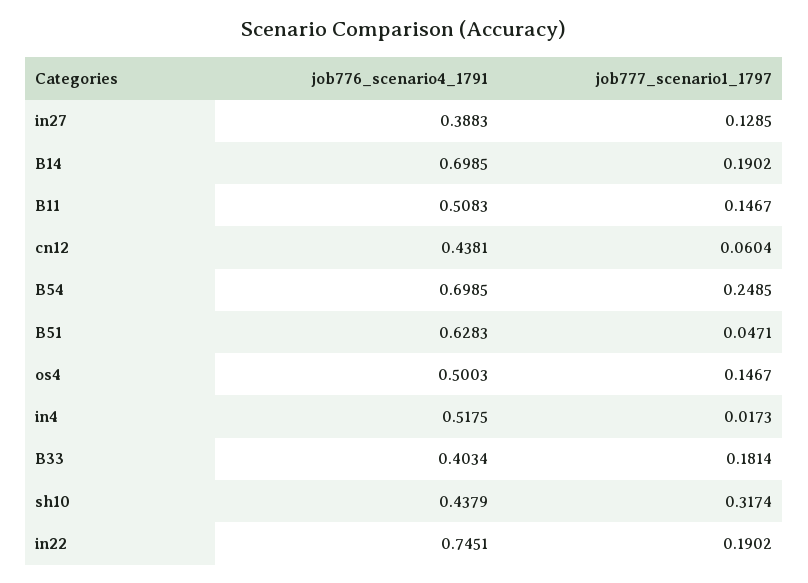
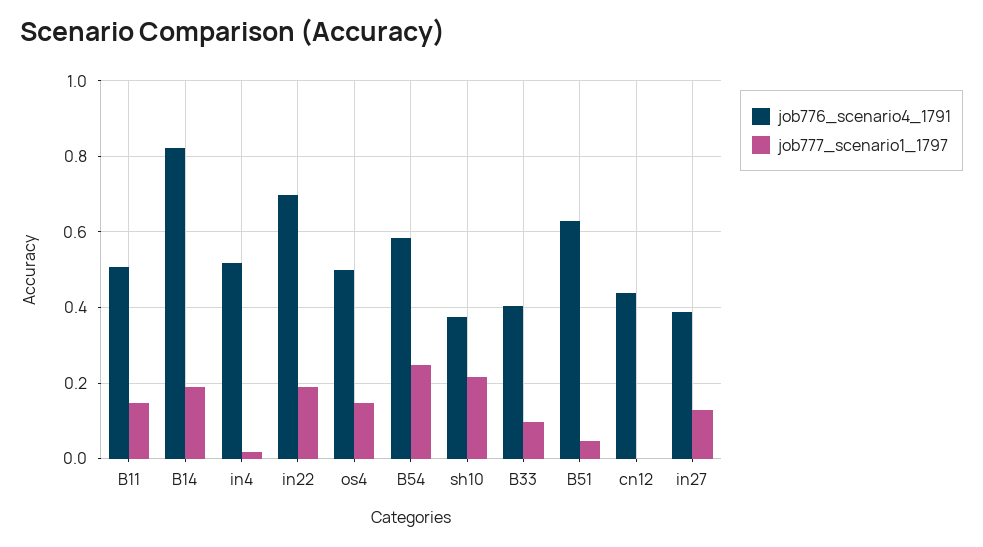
job776_scenario4_1791, B14: 0.6985 -> 0.82
job777_scenario1_1797, cn12: 0.0604 -> 0
job776_scenario4_1791, B54: 0.6985 -> 0.58
job777_scenario1_1797, B33: 0.1814 -> 0.1
job776_scenario4_1791, sh10: 0.4379 -> 0.38
job777_scenario1_1797, sh10: 0.3174 -> 0.22
job776_scenario4_1791, in22: 0.7451 -> 0.7

